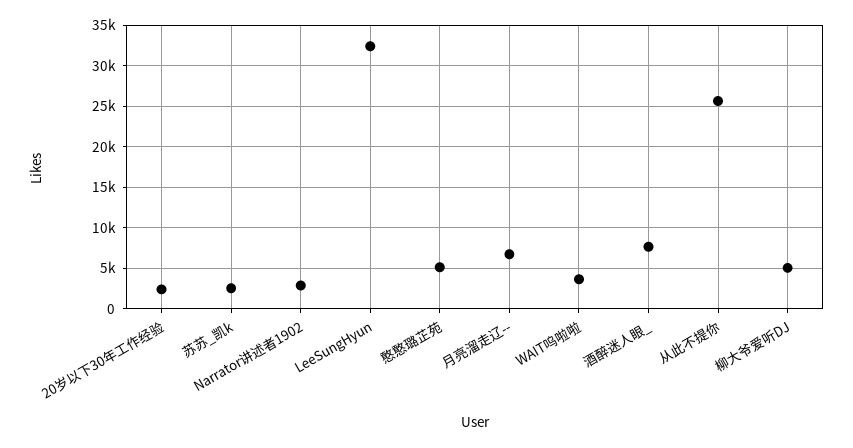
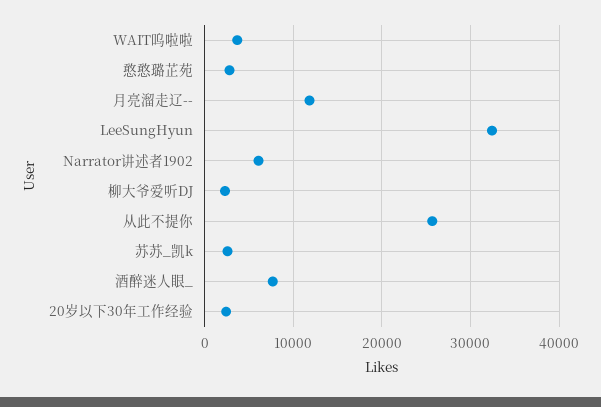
Narrator讲述者1902: 3000 -> 6000
憨憨璐芷苑: 5000 -> 3000
月亮溜走辽--: 7000 -> 12000
柳大爷爱听DJ: 5000 -> 2000

